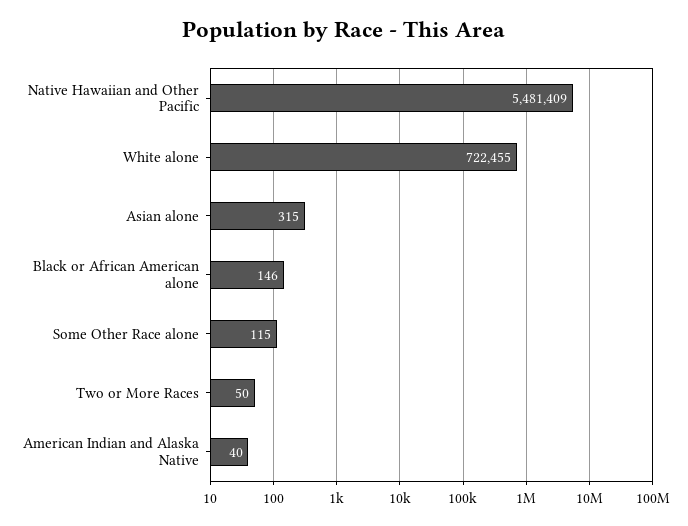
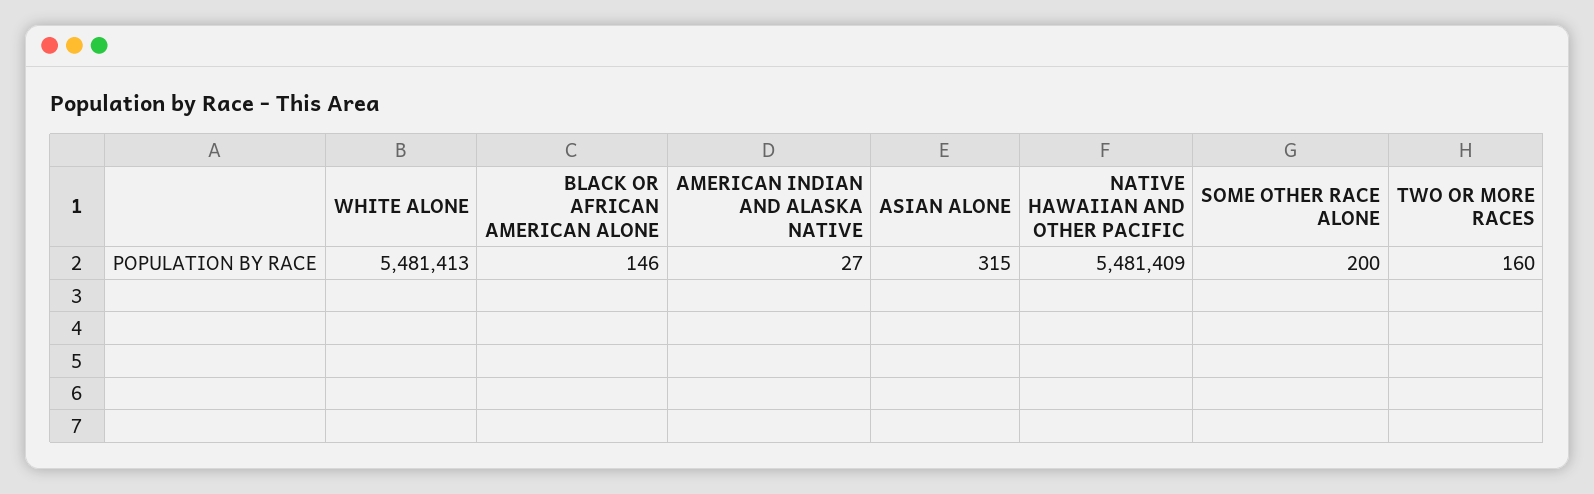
White alone: 722455 -> 5481413
Some Other Race alone: 115 -> 200
Two or More Races: 50 -> 160
American Indian and Alaska Native: 40 -> 27

